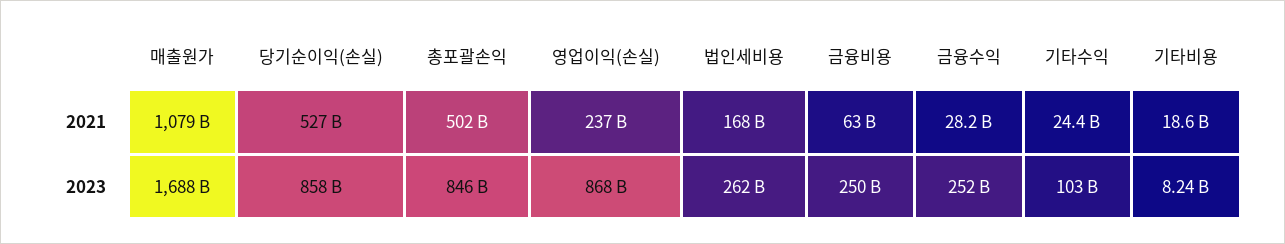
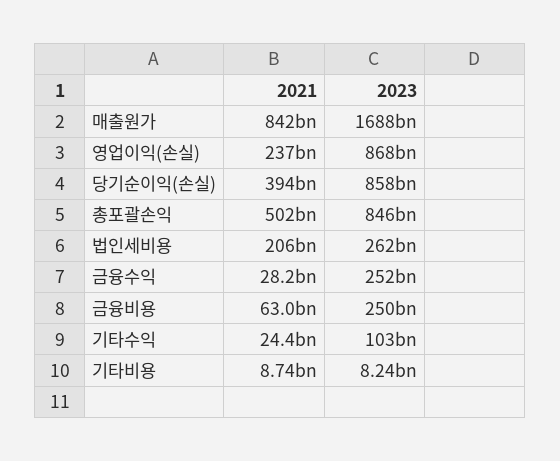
매출원가, 2021: 1079000000000 -> 842000000000
당기순이익(손실), 2021: 527000000000 -> 394000000000
법인세비용, 2021: 168000000000 -> 206000000000
기타비용, 2021: 18600000000 -> 8740000000

